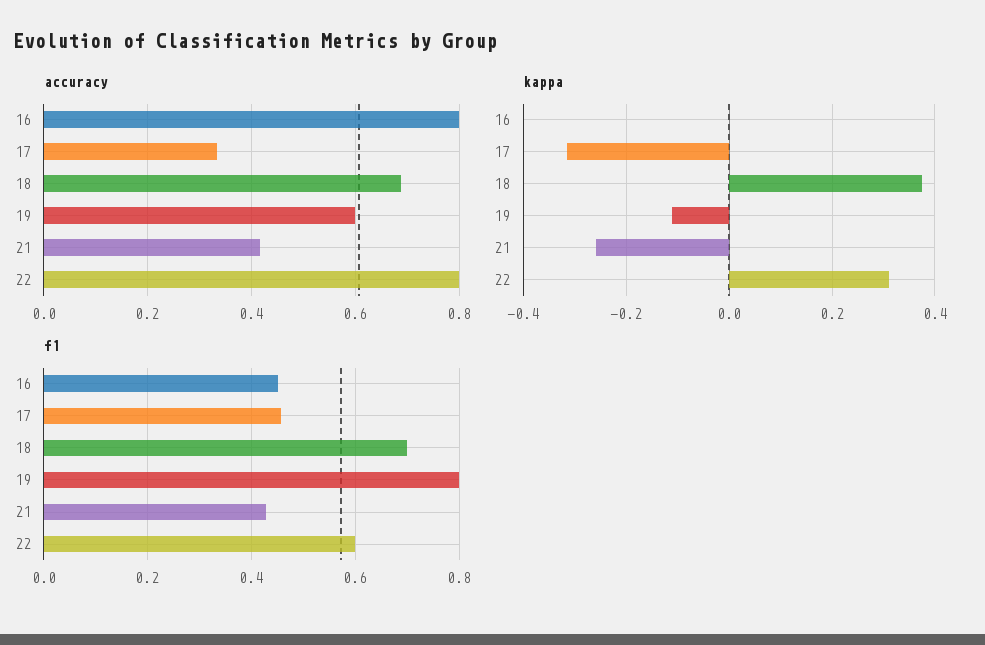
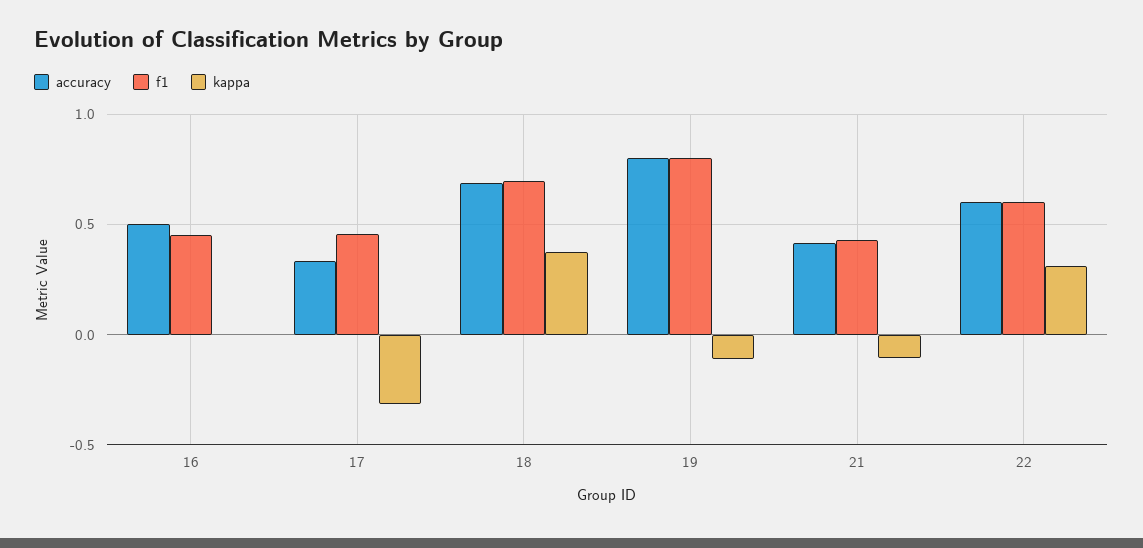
accuracy, 16: 0.8 -> 0.5
accuracy, 19: 0.6 -> 0.8
accuracy, 22: 0.8 -> 0.6
kappa, 21: -0.26 -> -0.1

